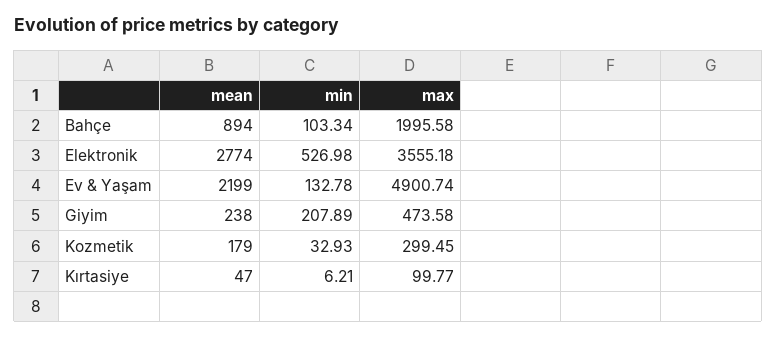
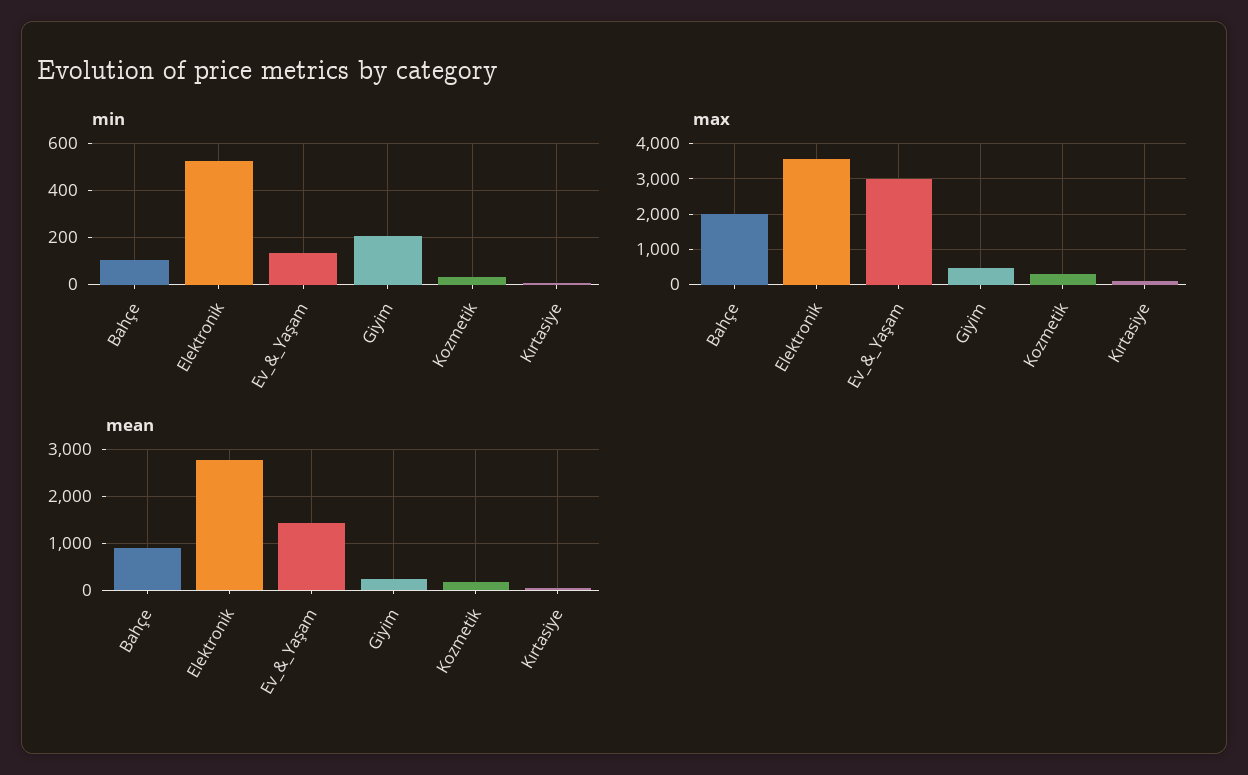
mean, Ev & Yaşam: 2199 -> 1400
max, Ev & Yaşam: 4900.74 -> 3000

